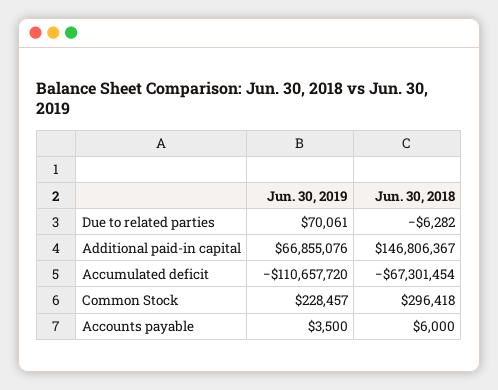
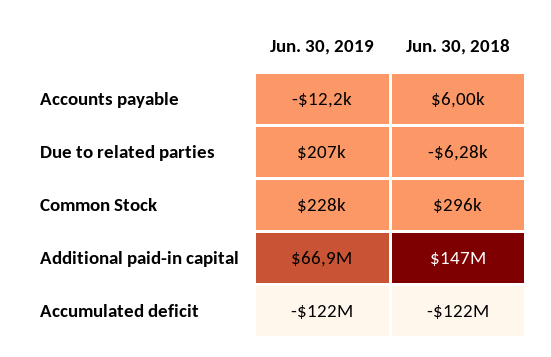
Jun. 30, 2019, Due to related parties: 70061 -> 207000
Jun. 30, 2019, Accumulated deficit: -110657720 -> -122000000
Jun. 30, 2018, Accumulated deficit: -67301454 -> -122000000
Jun. 30, 2019, Accounts payable: 3500 -> -12200

